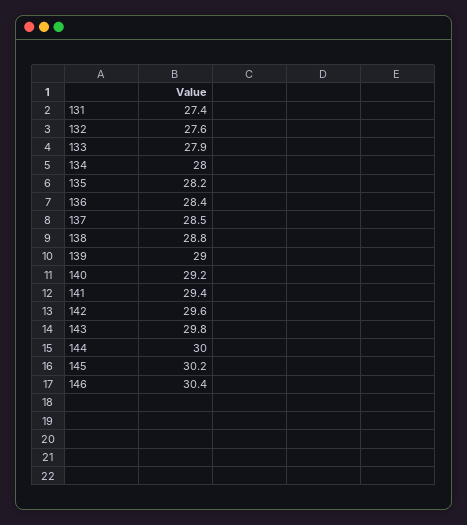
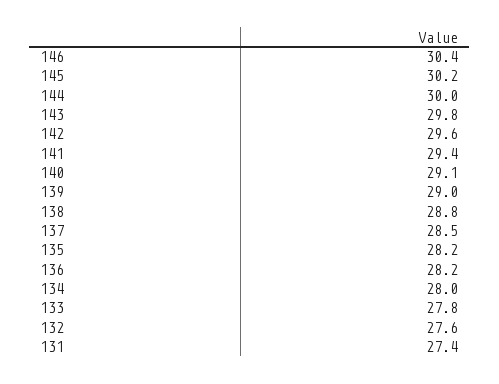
133: 27.9 -> 27.8
136: 28.4 -> 28.2
140: 29.2 -> 29.1

